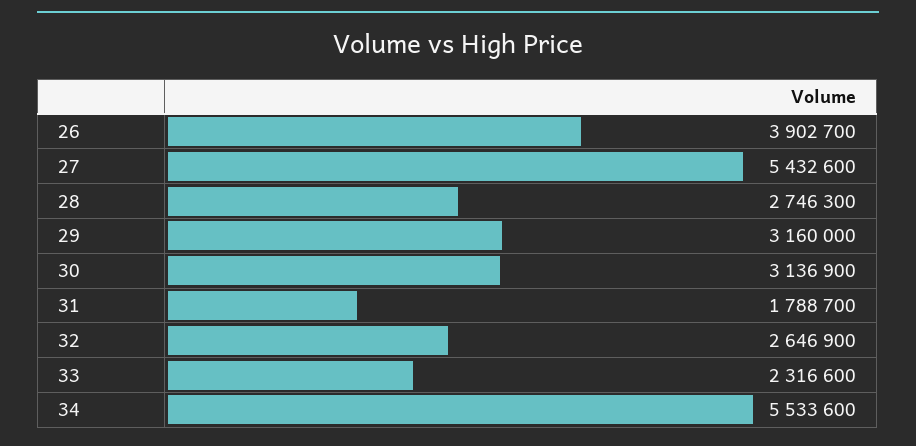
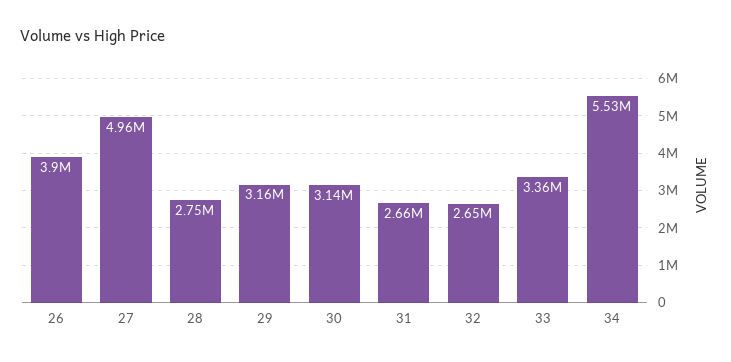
27: 5432600 -> 4960000
31: 1788700 -> 2660000
33: 2316600 -> 3360000

